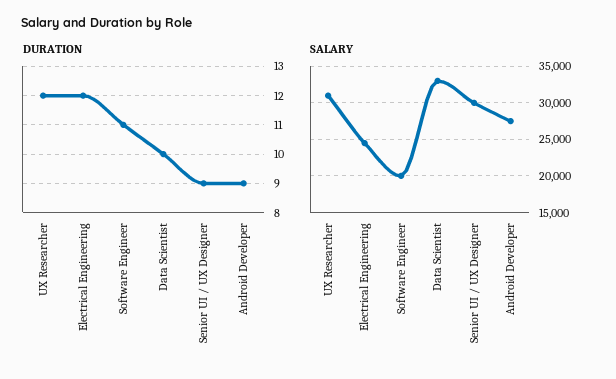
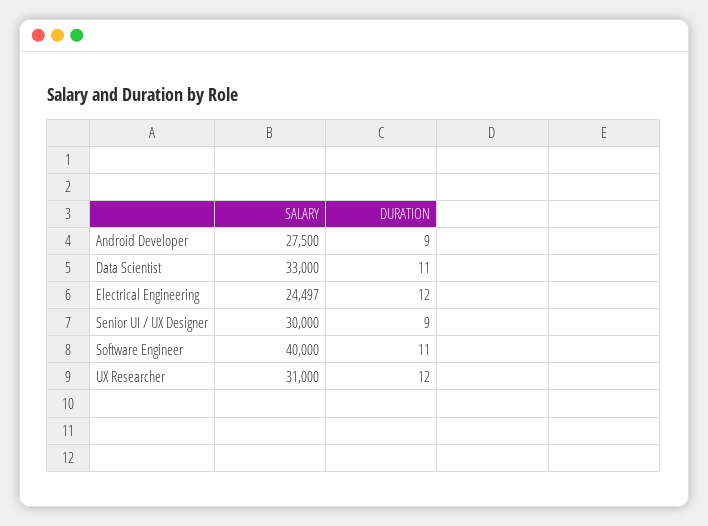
DURATION, Data Scientist: 10 -> 11
SALARY, Software Engineer: 20000 -> 40000

